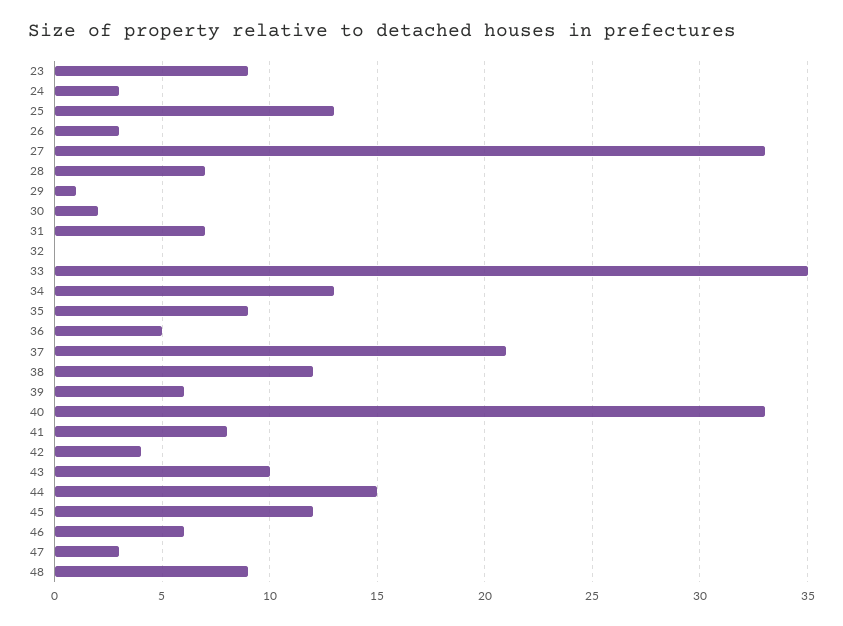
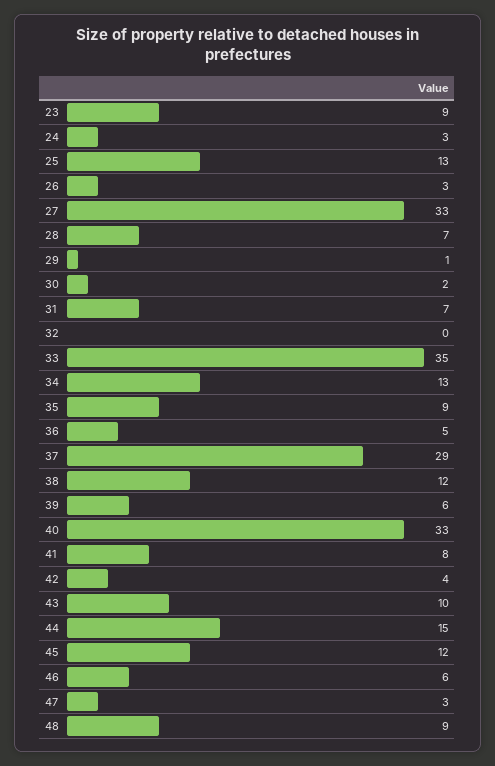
37: 21 -> 29

